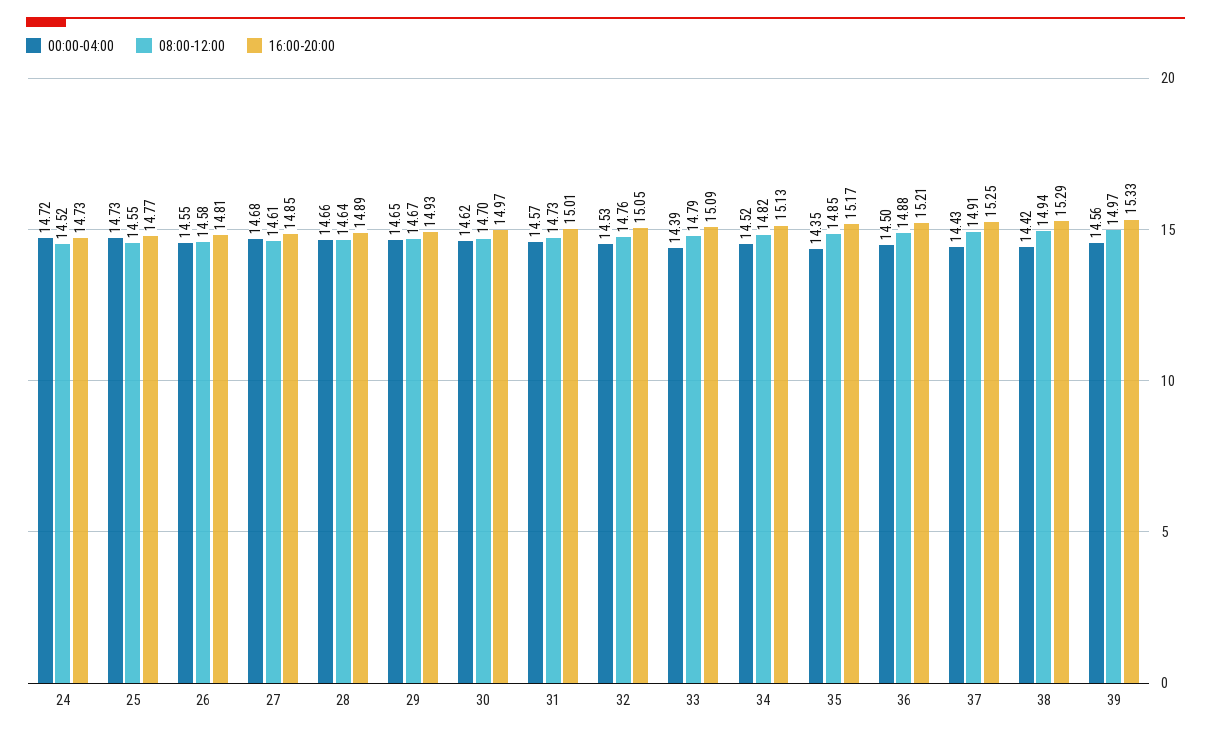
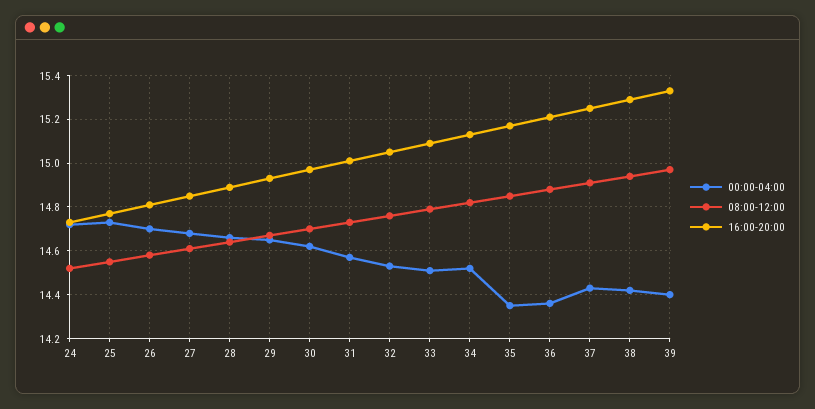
00:00-04:00, 26: 14.55 -> 14.7
00:00-04:00, 33: 14.39 -> 14.5
00:00-04:00, 36: 14.5 -> 14.35
00:00-04:00, 39: 14.56 -> 14.4

